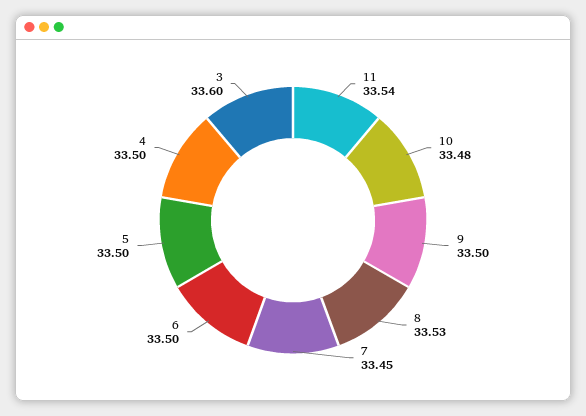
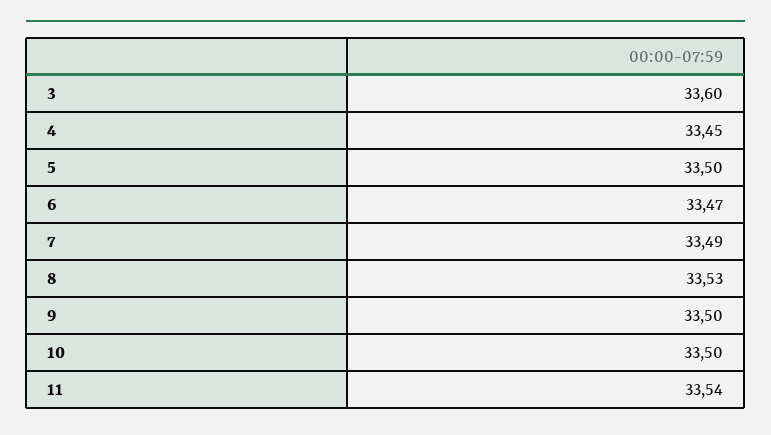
10: 33.48 -> 33.5
7: 33.45 -> 33.49
6: 33.5 -> 33.47
4: 33.5 -> 33.45

